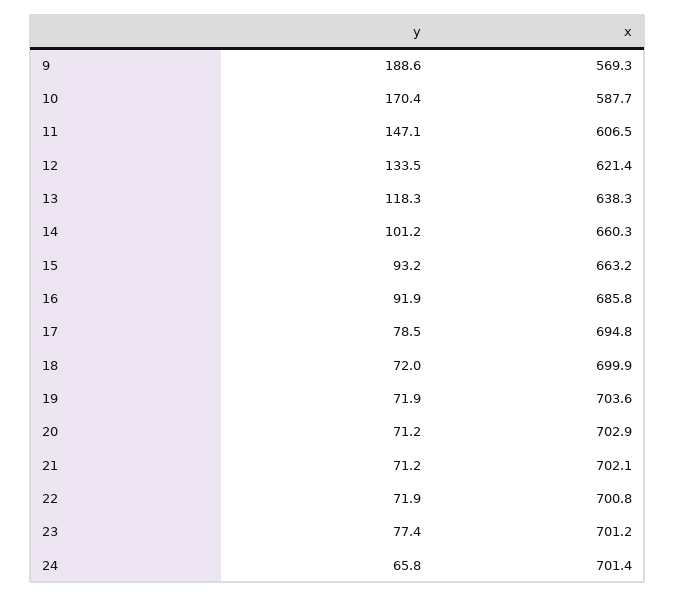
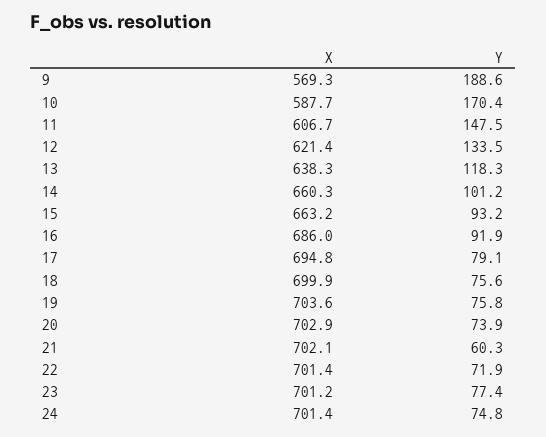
y, 11: 147.1 -> 147.5
x, 11: 606.5 -> 606.7
x, 16: 685.8 -> 686
y, 17: 78.5 -> 79.1
y, 18: 72 -> 75.6
y, 19: 71.9 -> 75.8
y, 20: 71.2 -> 73.9
y, 21: 71.2 -> 60.3
x, 22: 700.8 -> 701.4
y, 24: 65.8 -> 74.8

